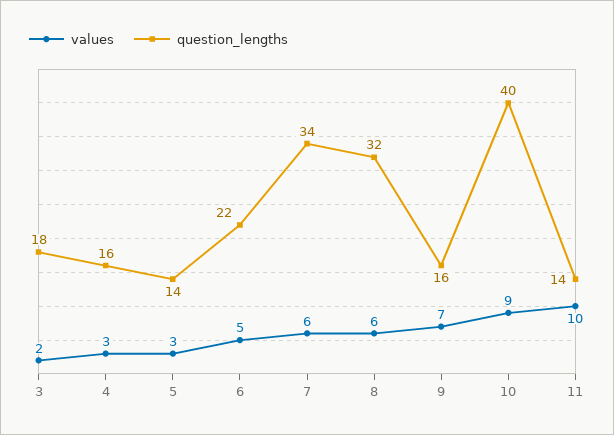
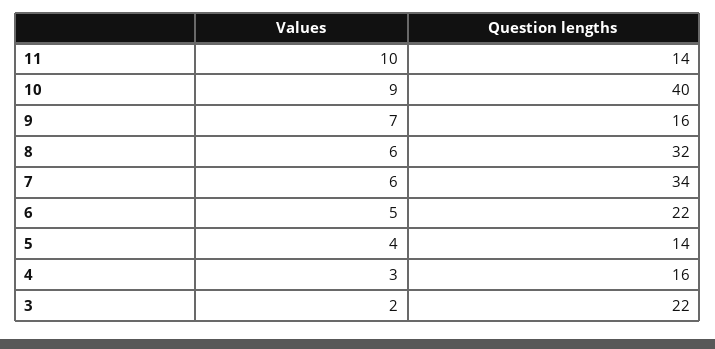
question_lengths, 3: 18 -> 22
values, 5: 3 -> 4

